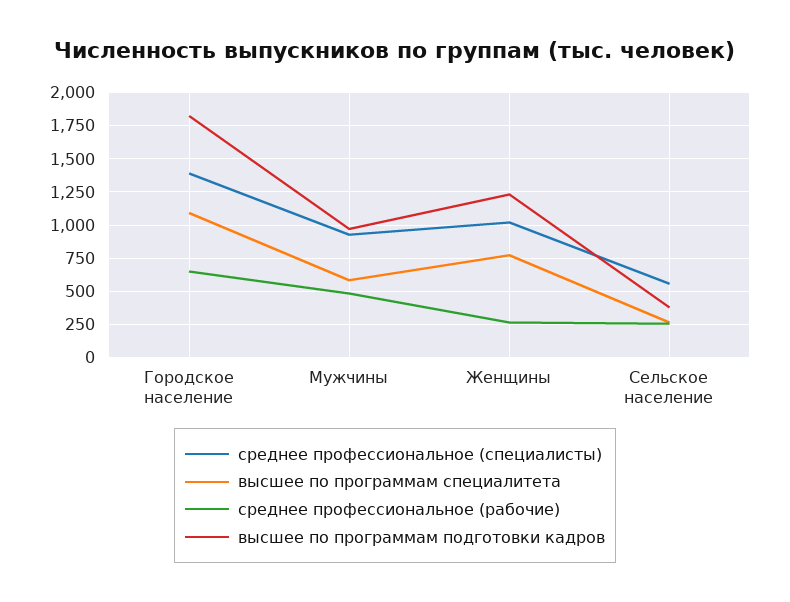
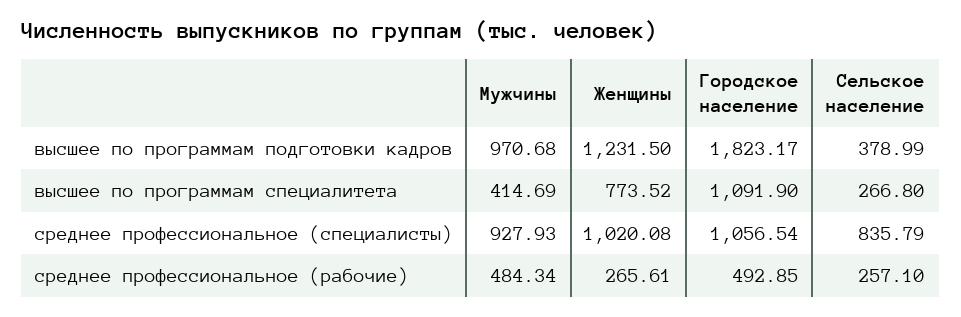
среднее профессиональное (специалисты), Городское население: 1400 -> 1056.54
среднее профессиональное (рабочие), Городское население: 650 -> 492.85
высшее по программам специалитета, Мужчины: 600 -> 414.69
среднее профессиональное (специалисты), Сельское население: 550 -> 835.79

